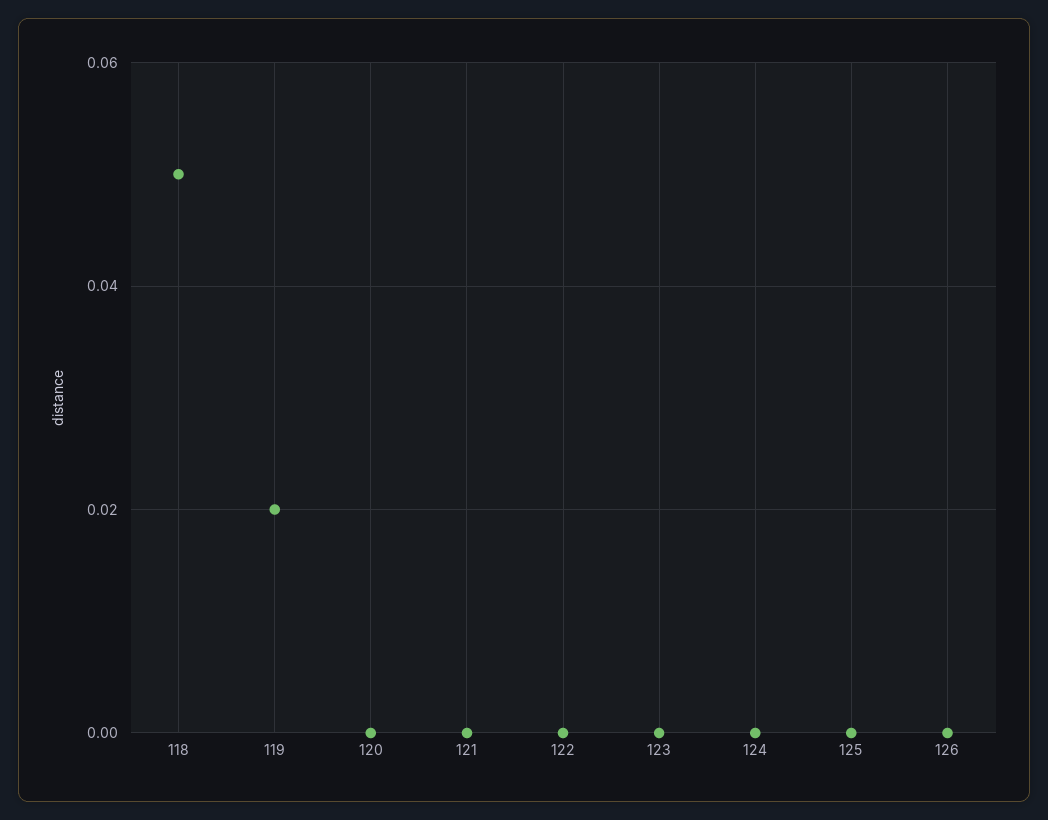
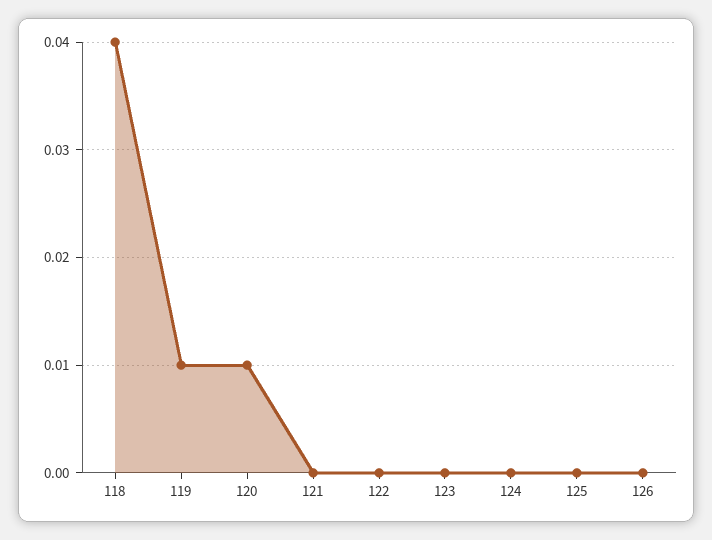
118: 0.05 -> 0.04
119: 0.02 -> 0.01
120: 0 -> 0.01

